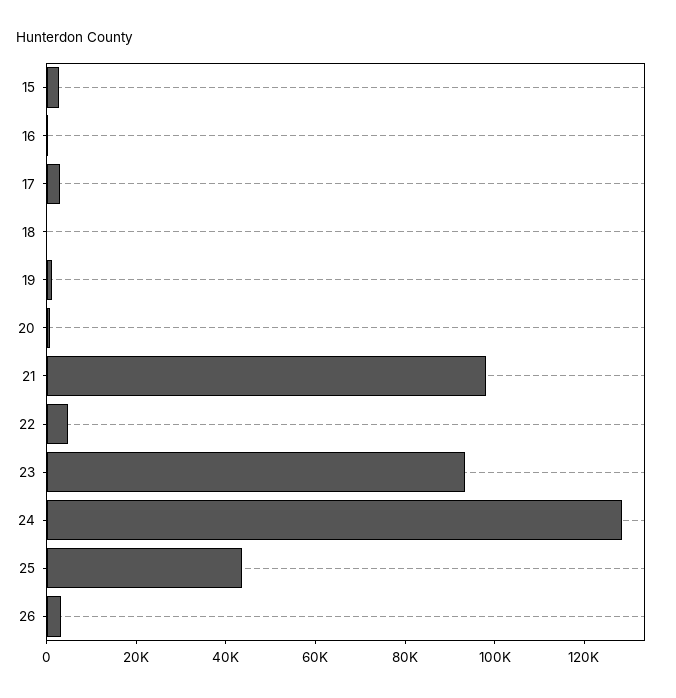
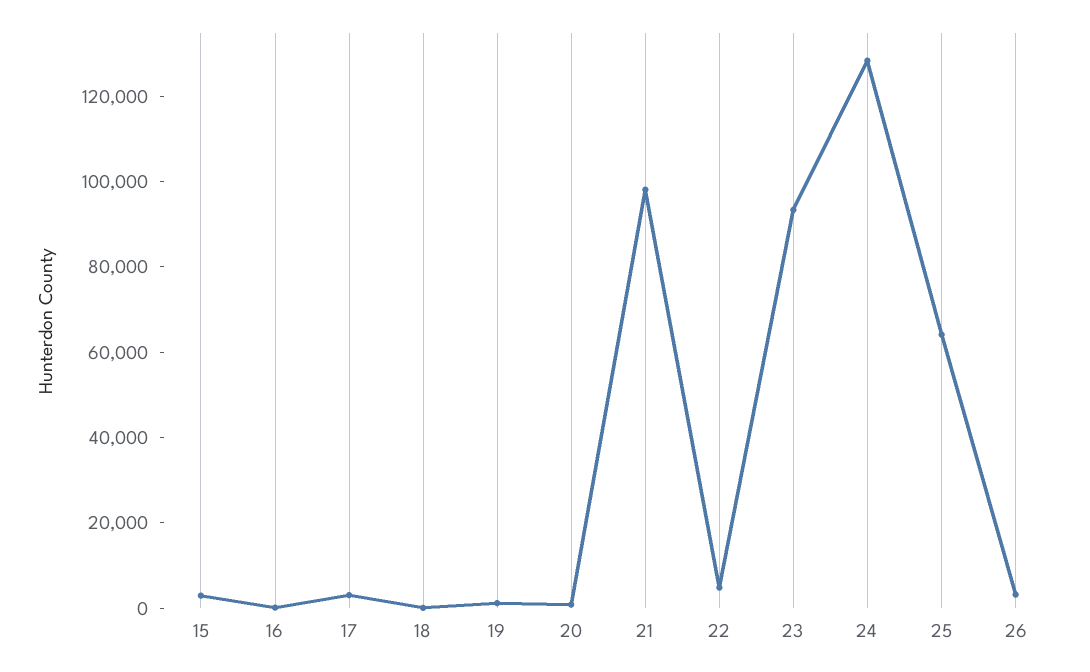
25: 45000 -> 65000

